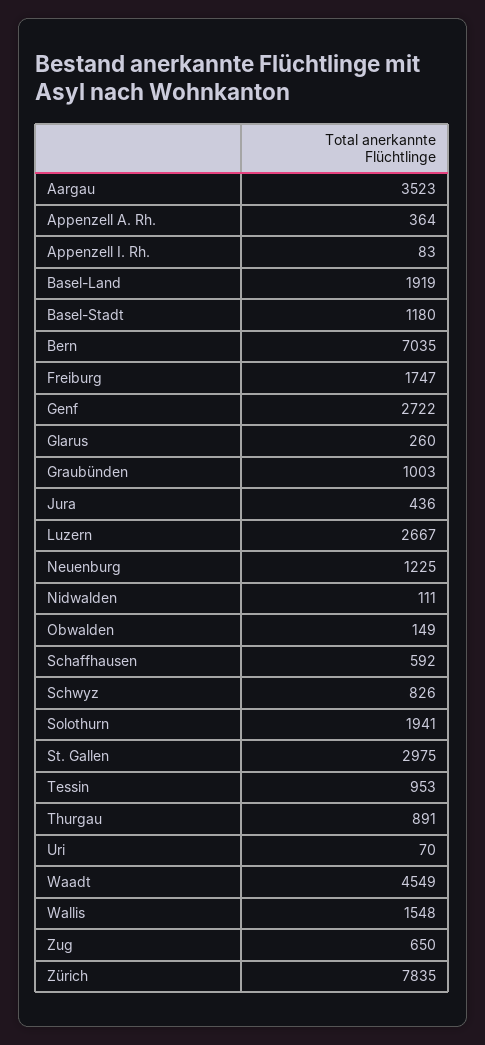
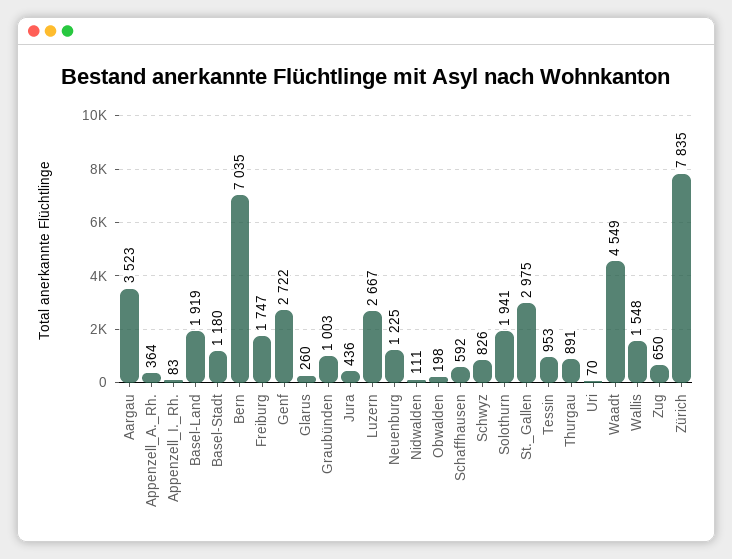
Obwalden: 149 -> 198

